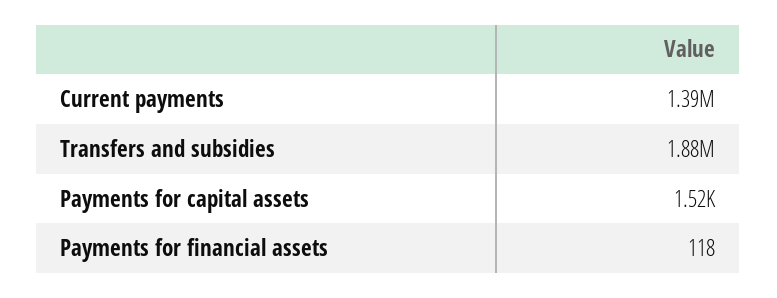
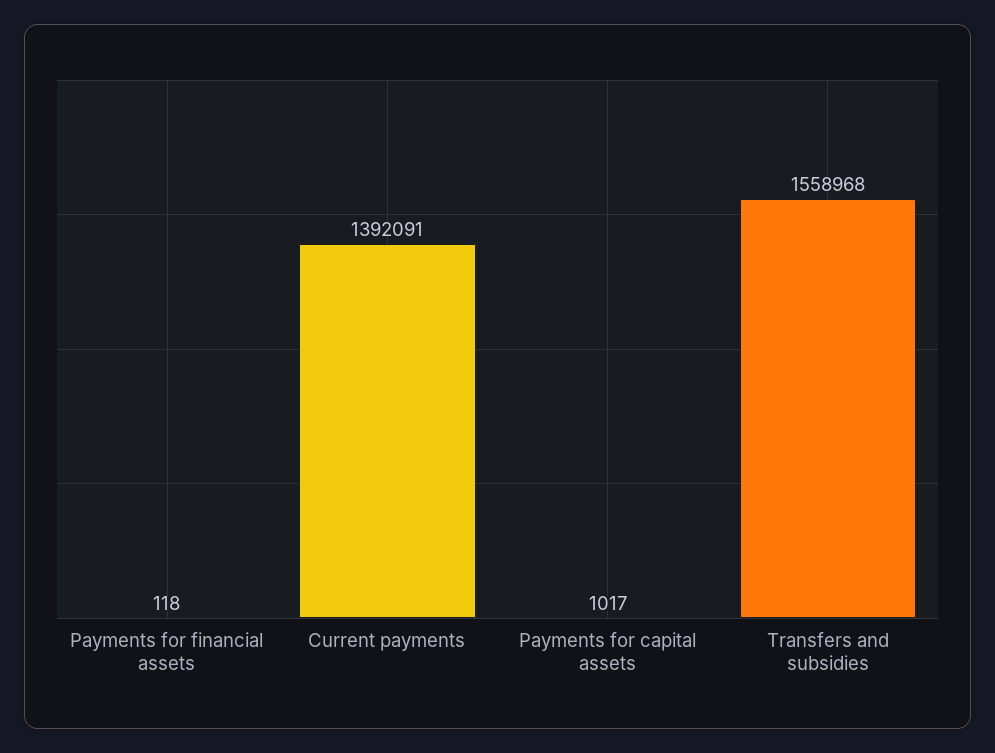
Transfers and subsidies: 1880000 -> 1558968
Payments for capital assets: 1520 -> 1017

